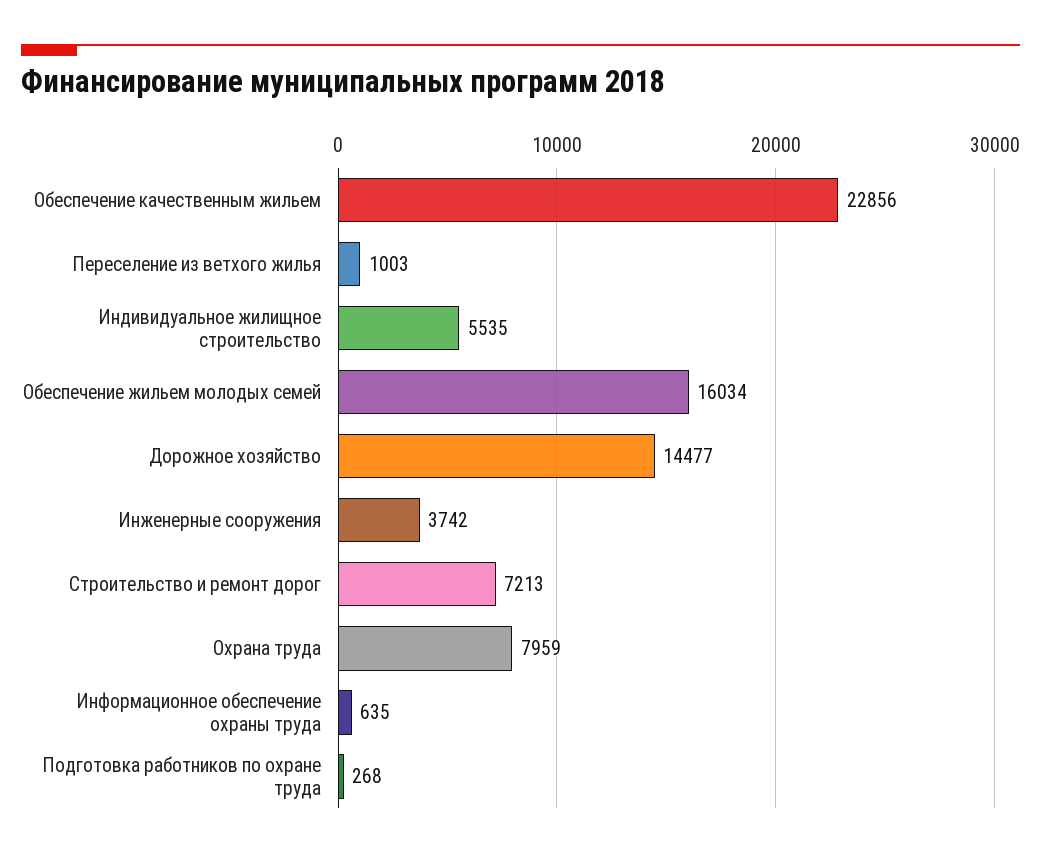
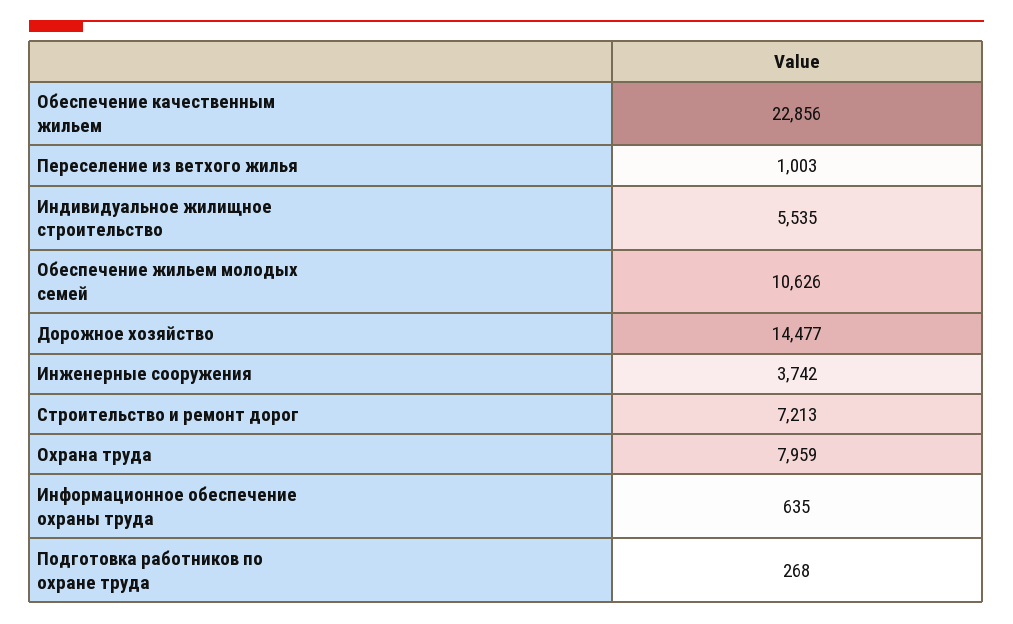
Обеспечение жильем молодых семей: 16034 -> 10626

